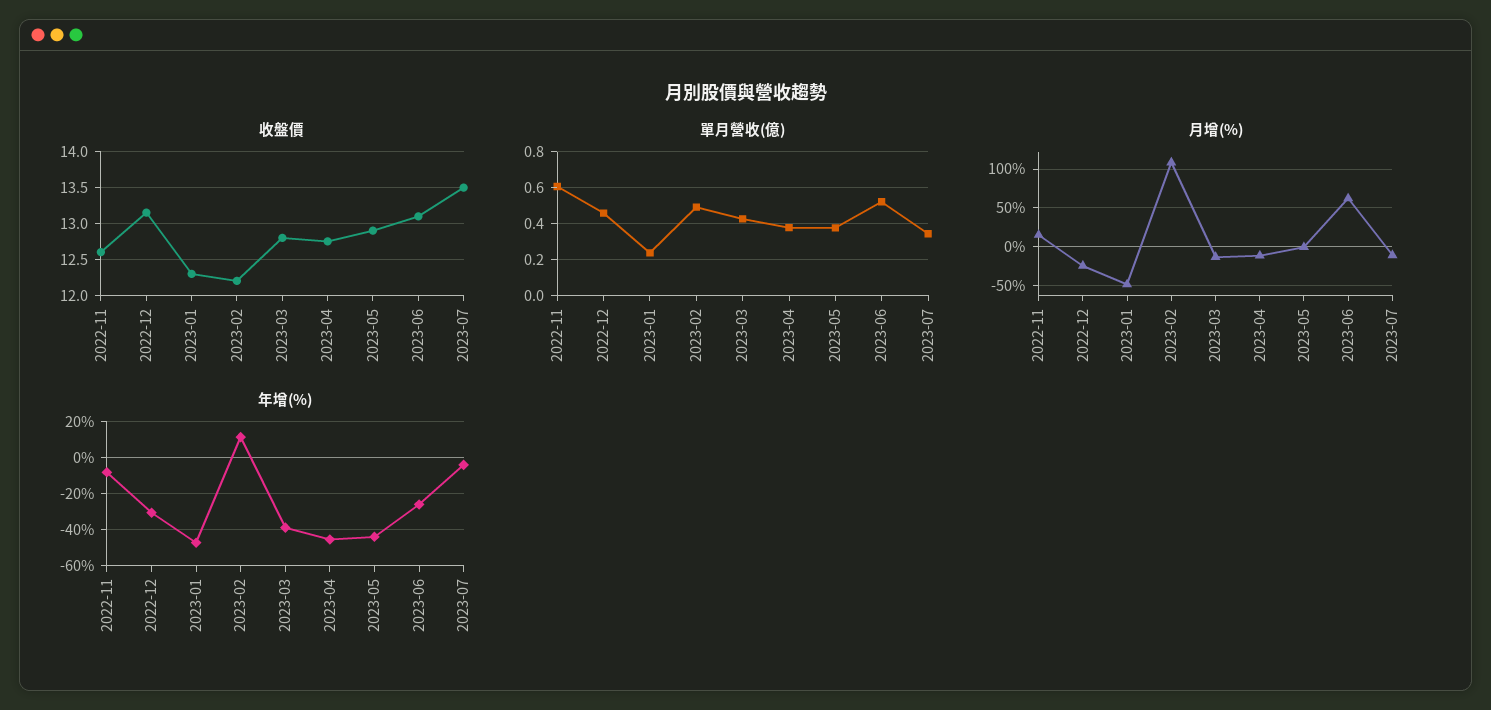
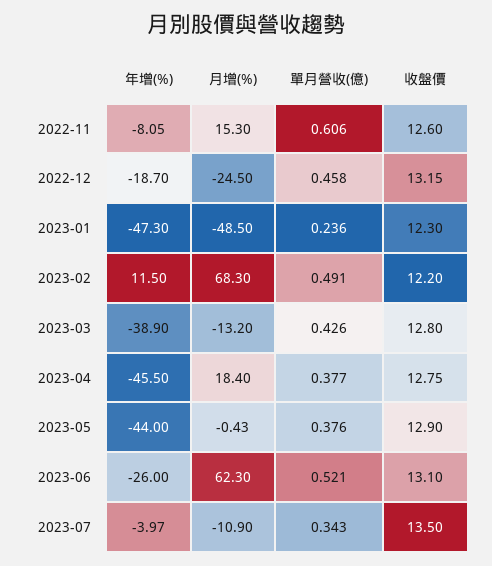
月增(%), 2023-02: 110 -> 68.3
月增(%), 2023-04: -10 -> 18.4
年增(%), 2022-12: -30 -> -18.7

